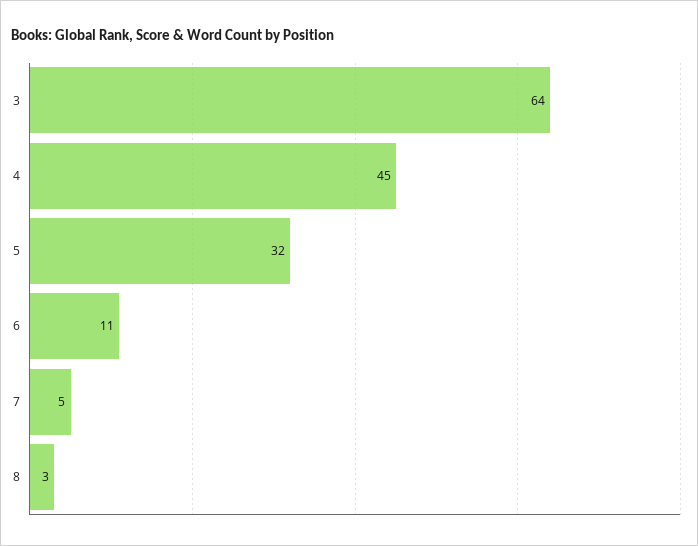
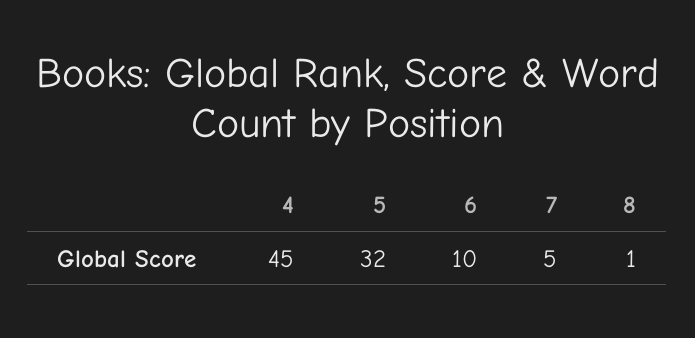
3: 64 -> none
6: 11 -> 10
8: 3 -> 1

